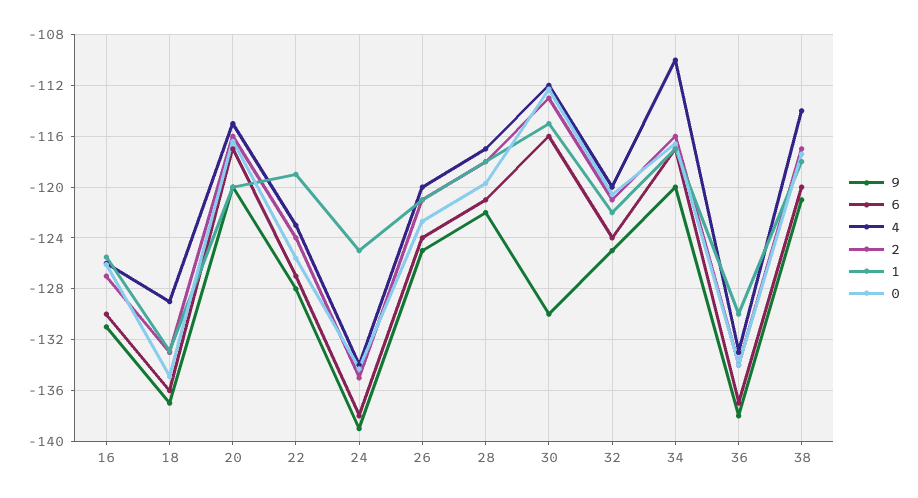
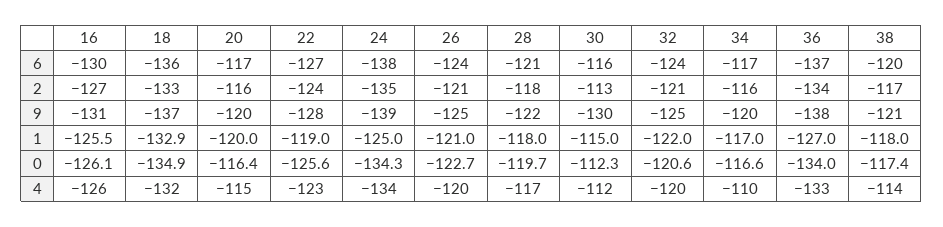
4, 18: -129 -> -132
1, 36: -130 -> -127

